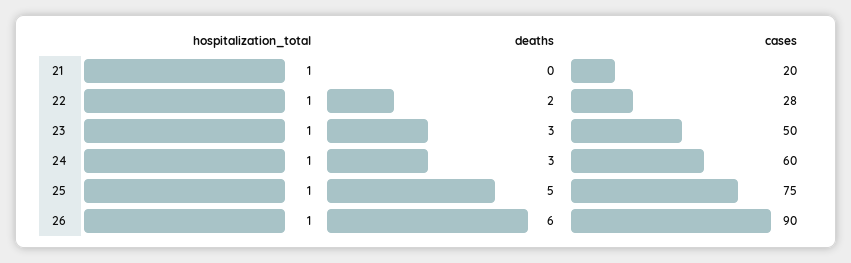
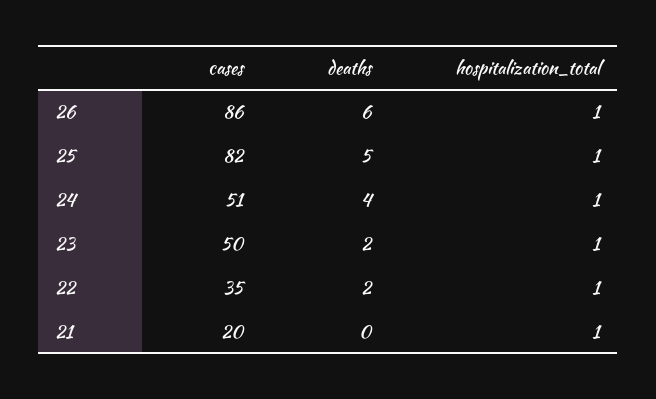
cases, 22: 28 -> 35
deaths, 23: 3 -> 2
deaths, 24: 3 -> 4
cases, 24: 60 -> 51
cases, 25: 75 -> 82
cases, 26: 90 -> 86

